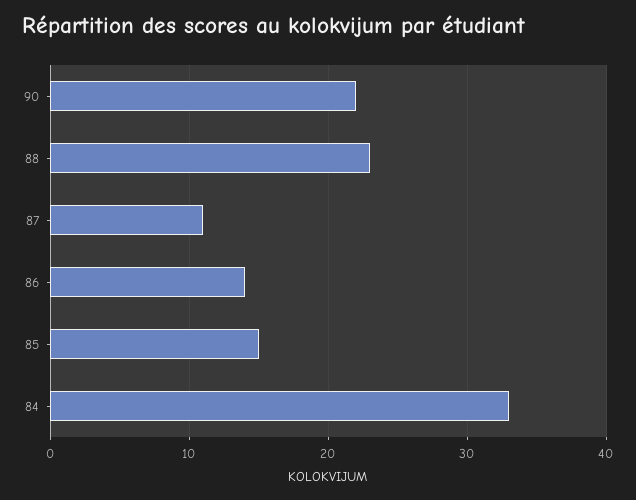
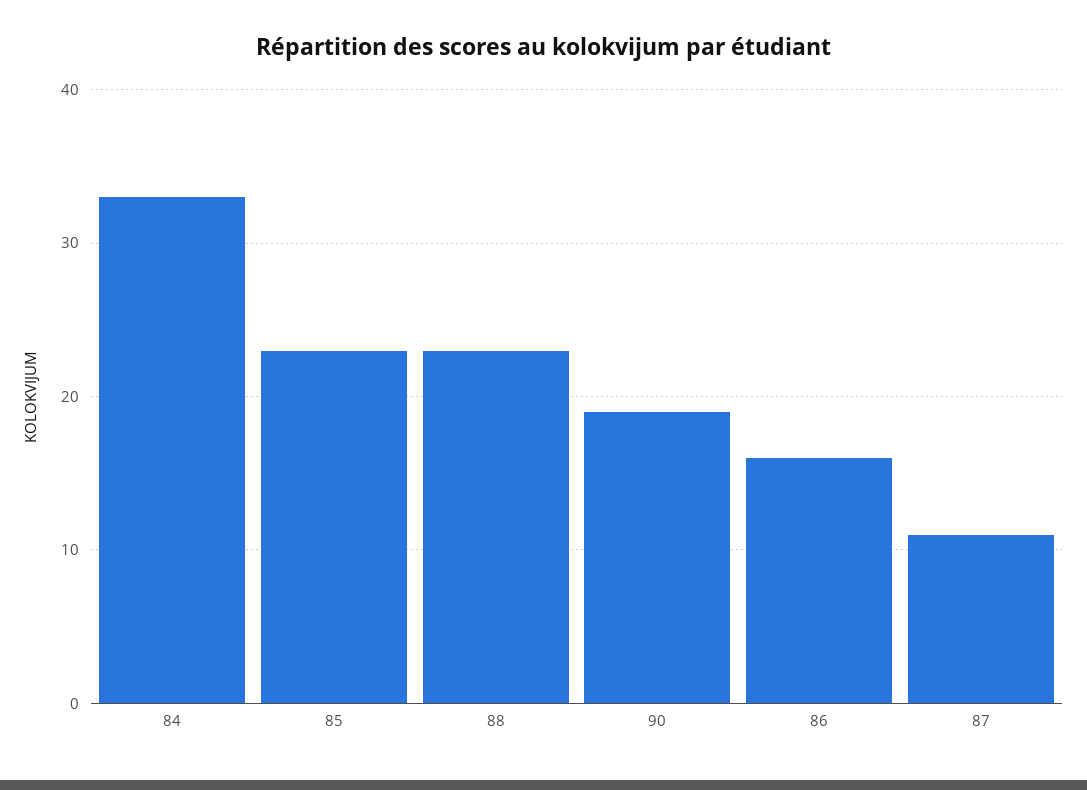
90: 22 -> 19
86: 14 -> 16
85: 15 -> 23

